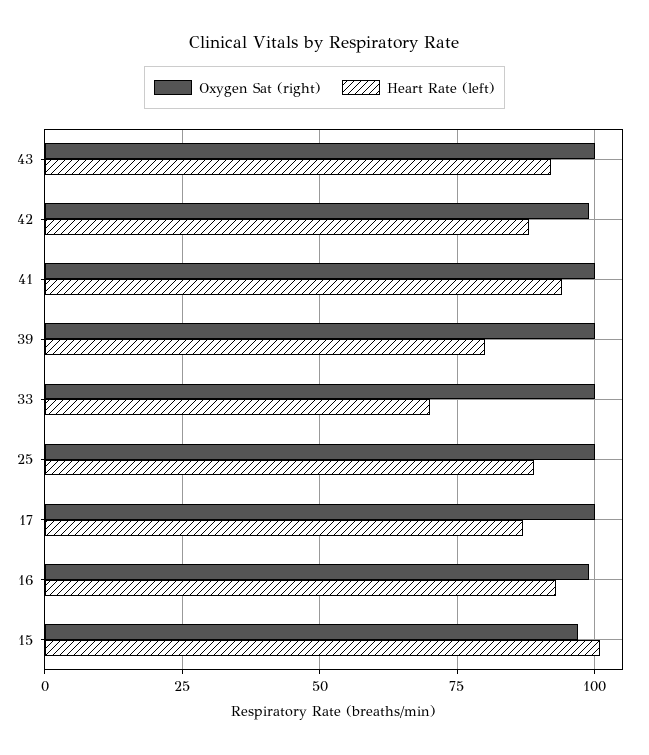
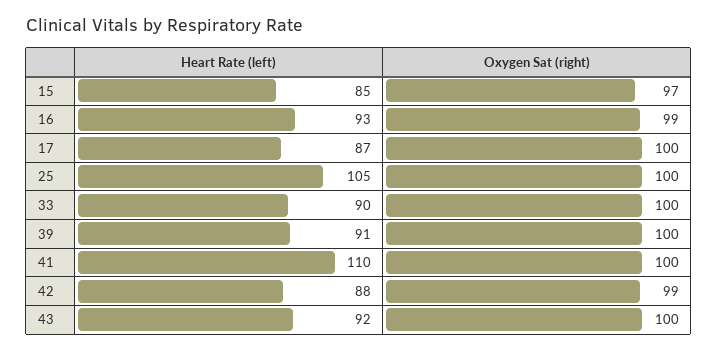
Heart Rate (left), 41: 95 -> 110
Heart Rate (left), 39: 80 -> 91
Heart Rate (left), 33: 70 -> 90
Heart Rate (left), 25: 90 -> 105
Heart Rate (left), 15: 100 -> 85

